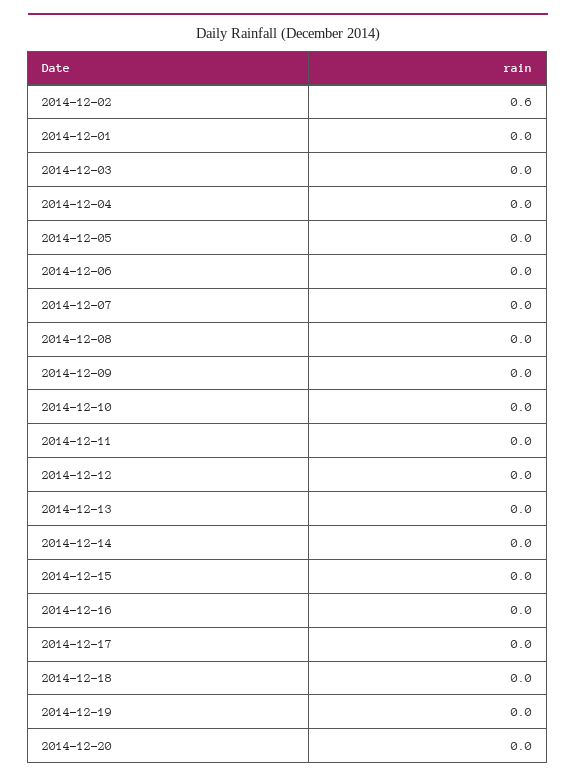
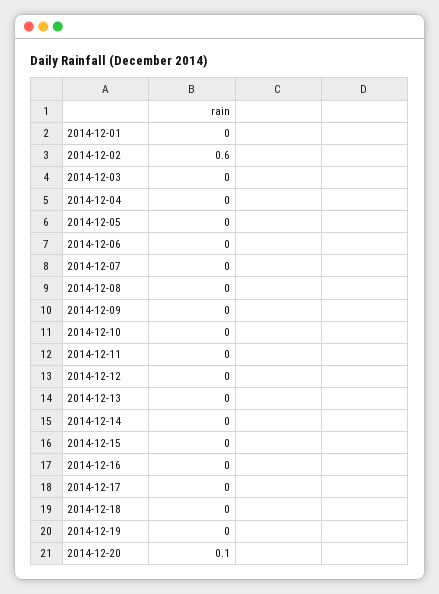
2014-12-20: 0 -> 0.1

